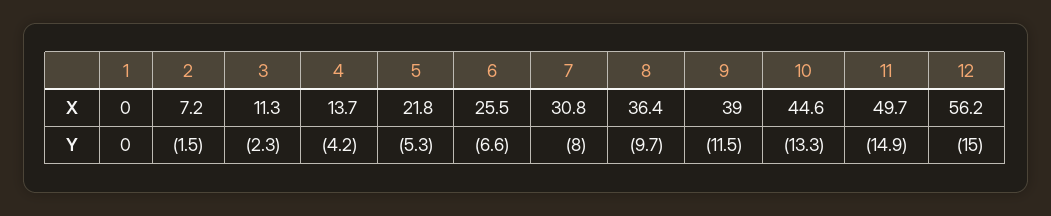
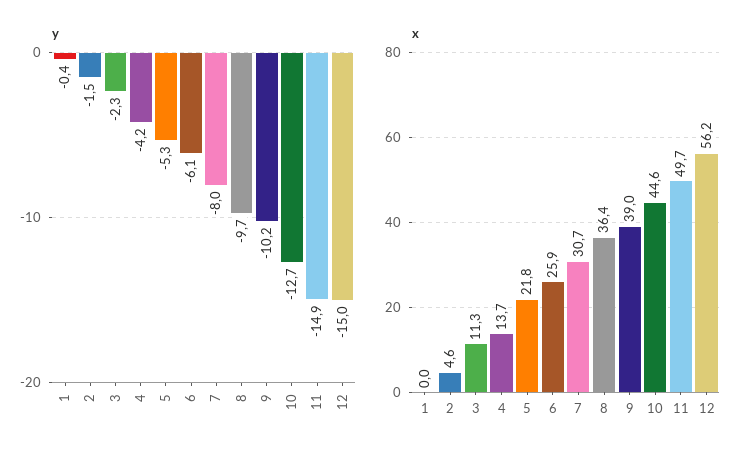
X, 2: 7.2 -> 4.6
X, 6: 25.5 -> 25.9
X, 7: 30.8 -> 30.7
Y, 1: 0 -> -0.4
Y, 6: -6.6 -> -6.1
Y, 9: -11.5 -> -10.2
Y, 10: -13.3 -> -12.7

